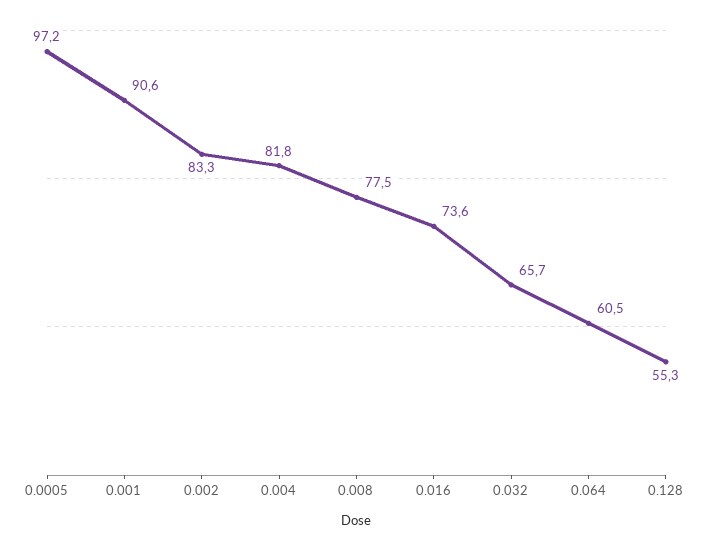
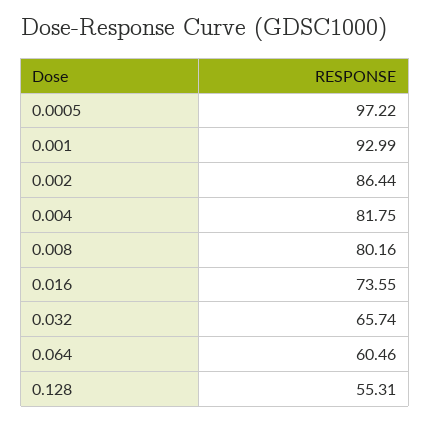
0.001: 90.6 -> 92.99
0.002: 83.3 -> 86.44
0.008: 77.5 -> 80.16

